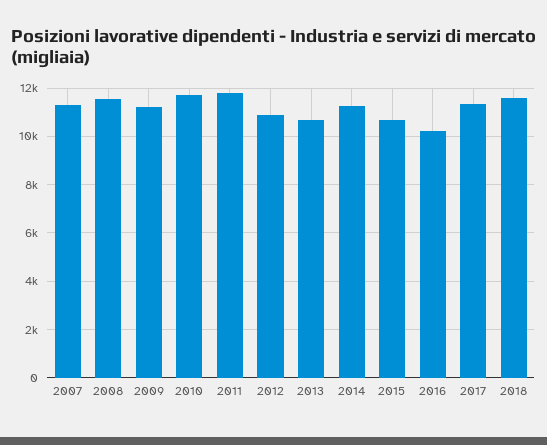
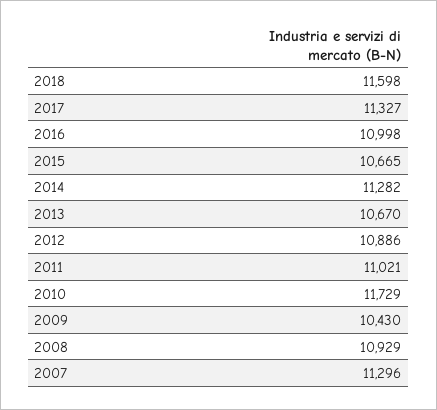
2008: 11500 -> 10929
2009: 11250 -> 10430
2011: 11750 -> 11021
2016: 10250 -> 10998

